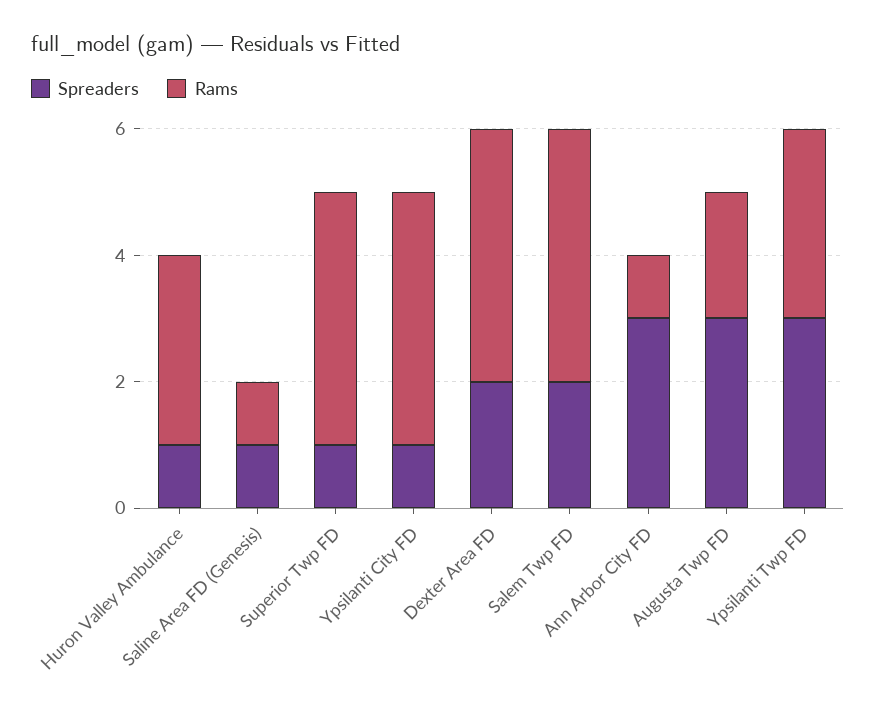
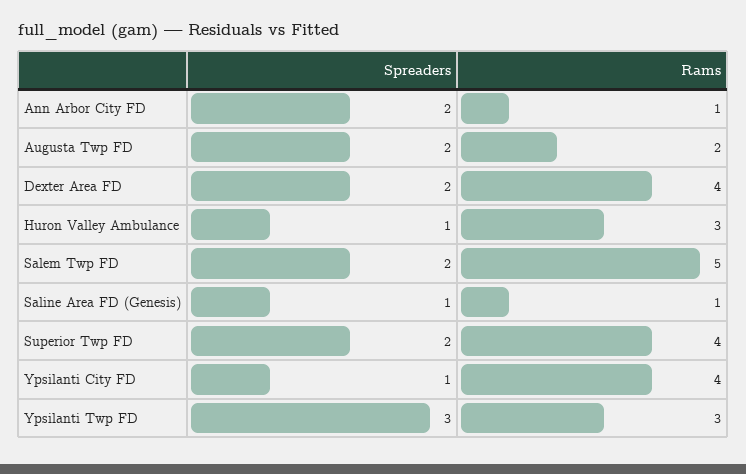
Spreaders, Superior Twp FD: 1 -> 2
Rams, Salem Twp FD: 4 -> 5
Spreaders, Ann Arbor City FD: 3 -> 2
Spreaders, Augusta Twp FD: 3 -> 2

